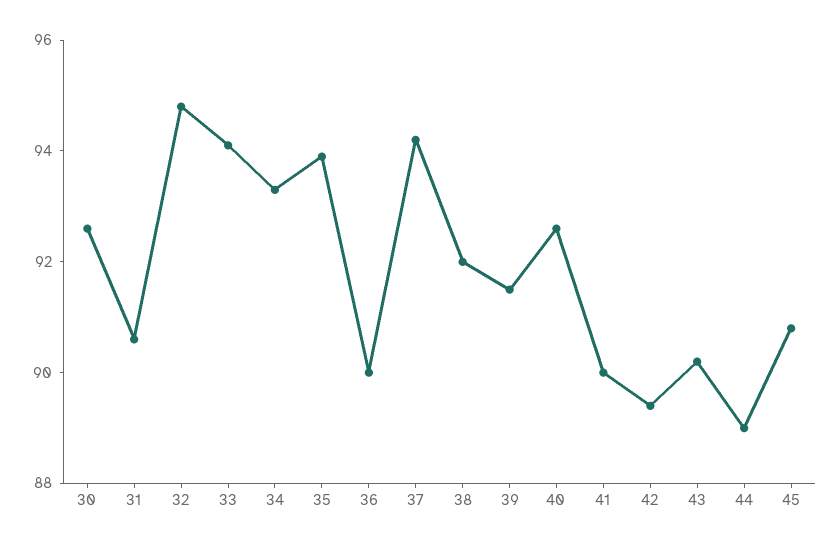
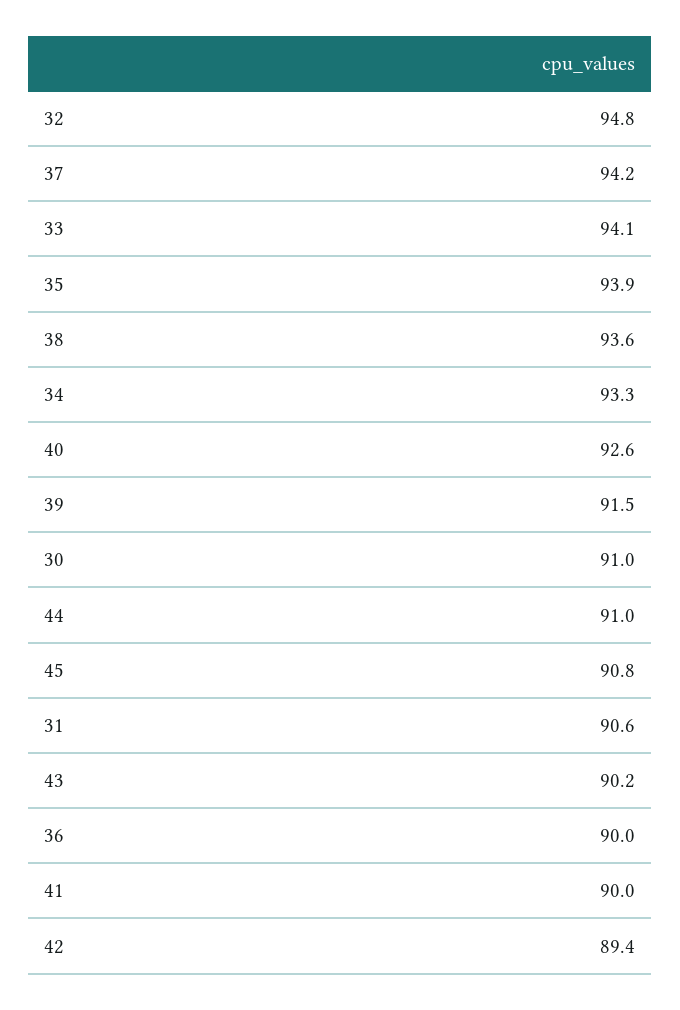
30: 92.5 -> 91
38: 92 -> 93.6
44: 89 -> 91

